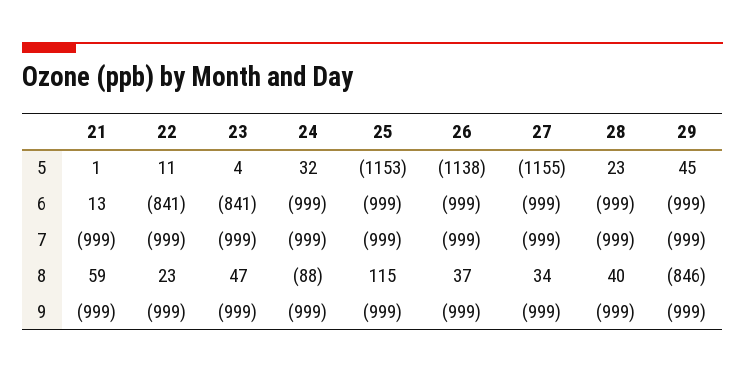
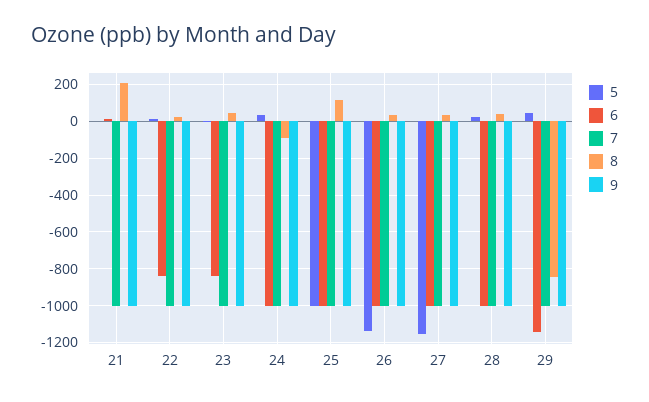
5, 25: -1153 -> -1000
6, 29: -999 -> -1150
8, 21: 59 -> 200

